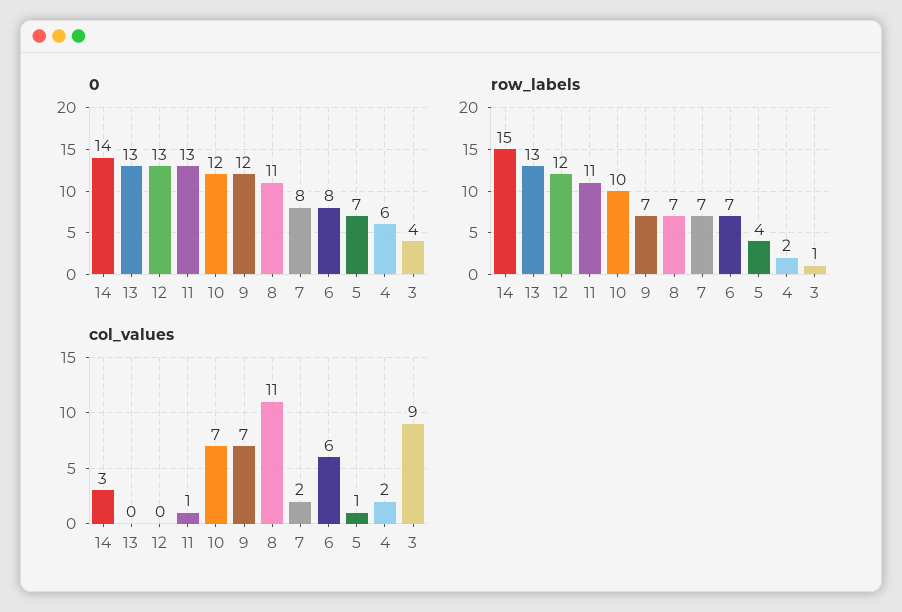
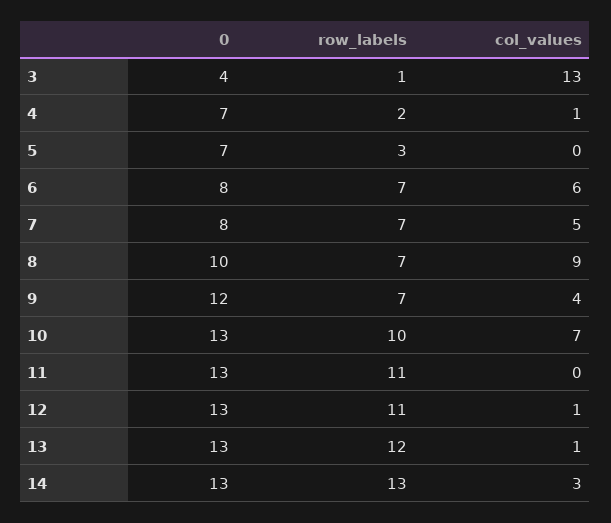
0, 14: 14 -> 13
0, 10: 12 -> 13
0, 8: 11 -> 10
0, 4: 6 -> 7
row_labels, 14: 15 -> 13
row_labels, 13: 13 -> 12
row_labels, 12: 12 -> 11
row_labels, 5: 4 -> 3
col_values, 13: 0 -> 1
col_values, 12: 0 -> 1
col_values, 11: 1 -> 0
col_values, 9: 7 -> 4
col_values, 8: 11 -> 9
col_values, 7: 2 -> 5
col_values, 5: 1 -> 0
col_values, 4: 2 -> 1
col_values, 3: 9 -> 13

